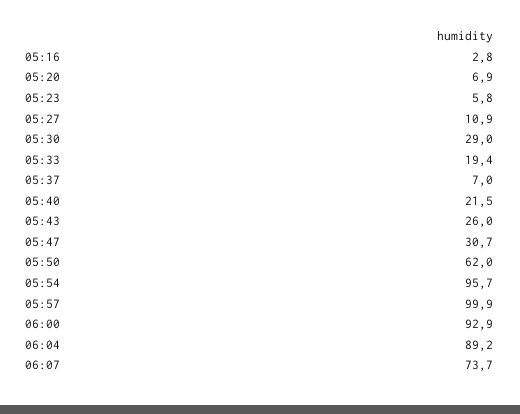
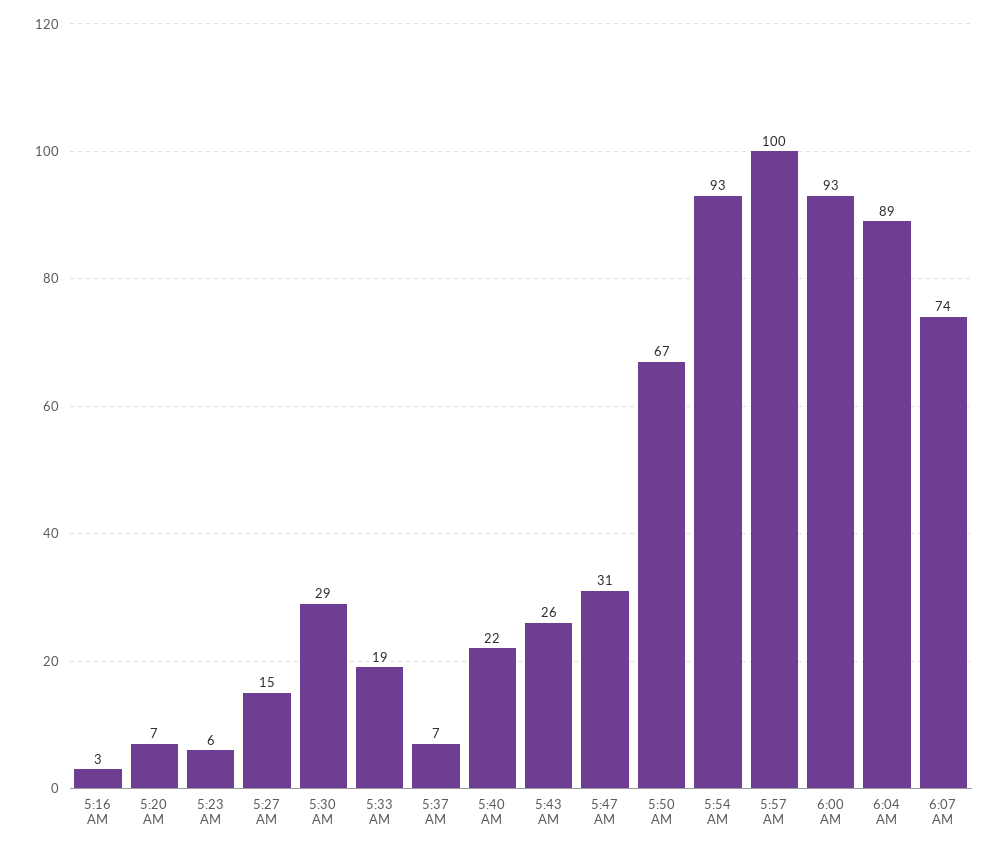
05:27: 10.9 -> 15
05:50: 62 -> 67
05:54: 95.7 -> 93

